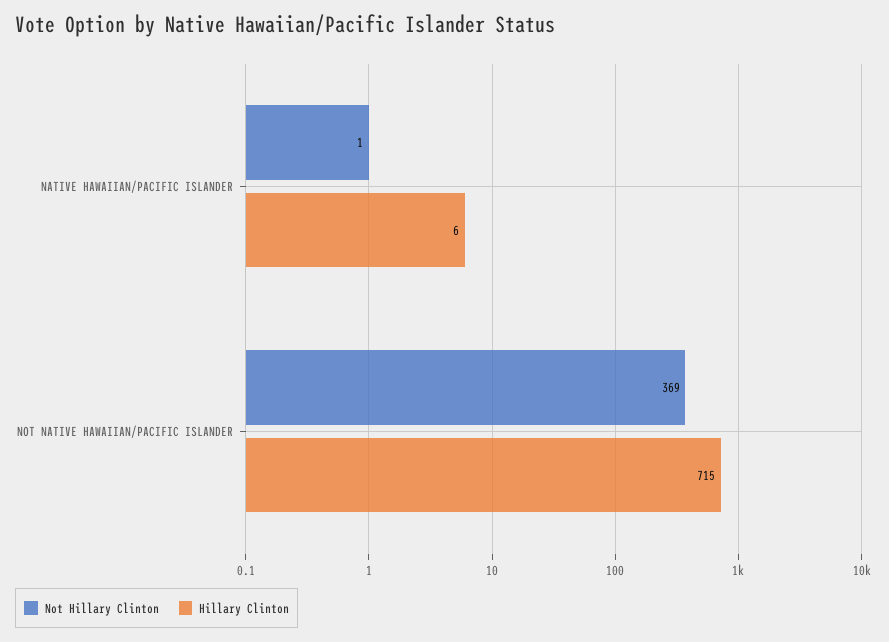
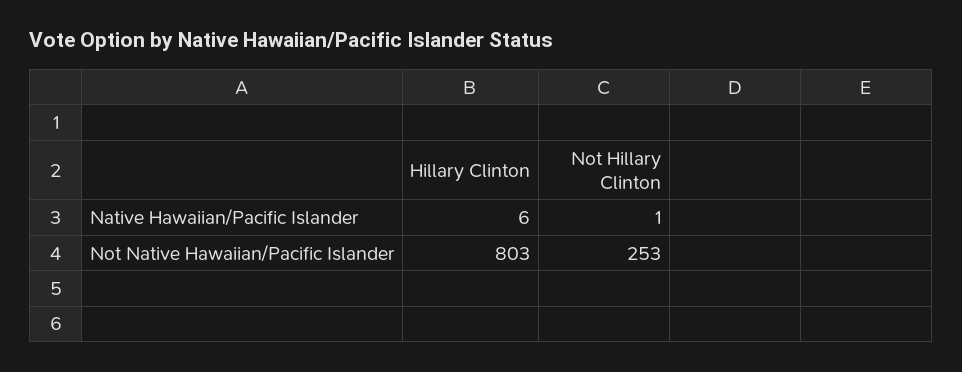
Not Hillary Clinton, NOT NATIVE HAWAIIAN/PACIFIC ISLANDER: 369 -> 253
Hillary Clinton, NOT NATIVE HAWAIIAN/PACIFIC ISLANDER: 715 -> 803

